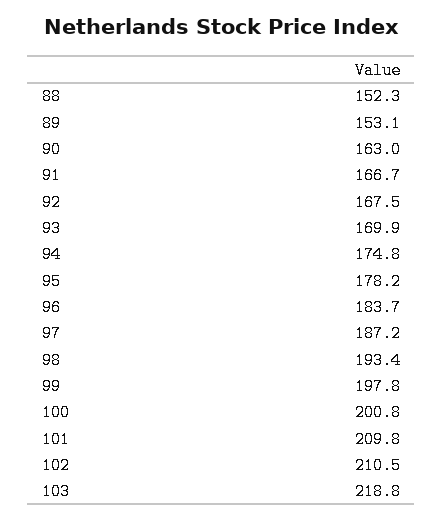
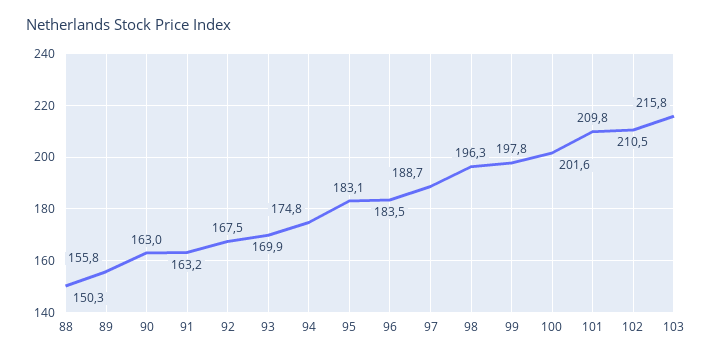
88: 152.3 -> 150.3
89: 153.1 -> 155.8
91: 166.7 -> 163.2
95: 178.2 -> 183.1
96: 183.7 -> 183.5
97: 187.2 -> 188.7
98: 193.4 -> 196.3
100: 200.8 -> 201.6
103: 218.8 -> 215.8

